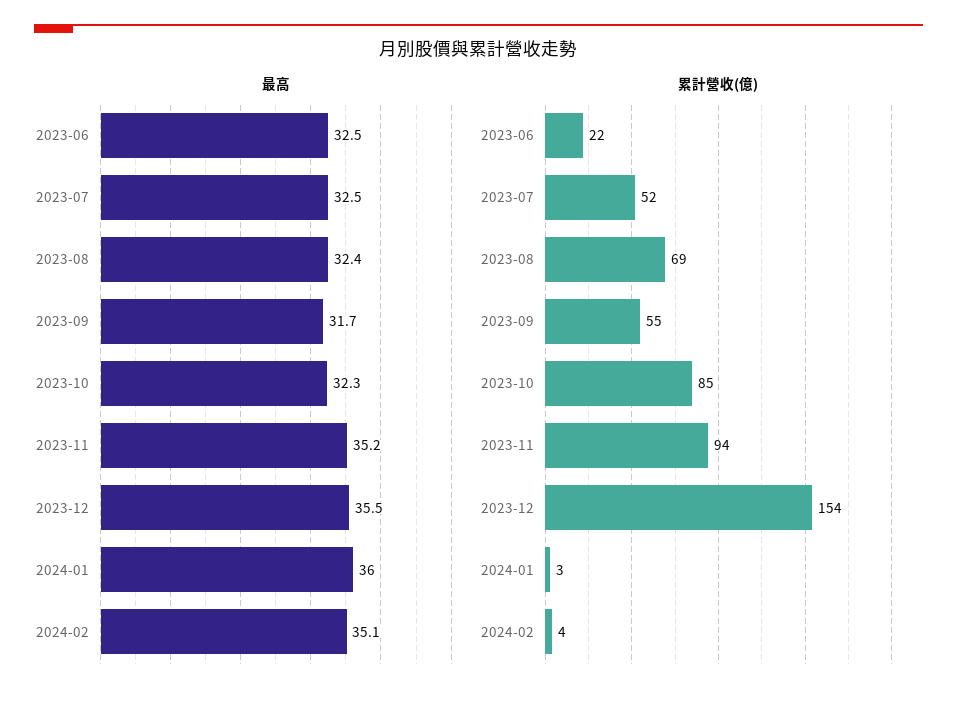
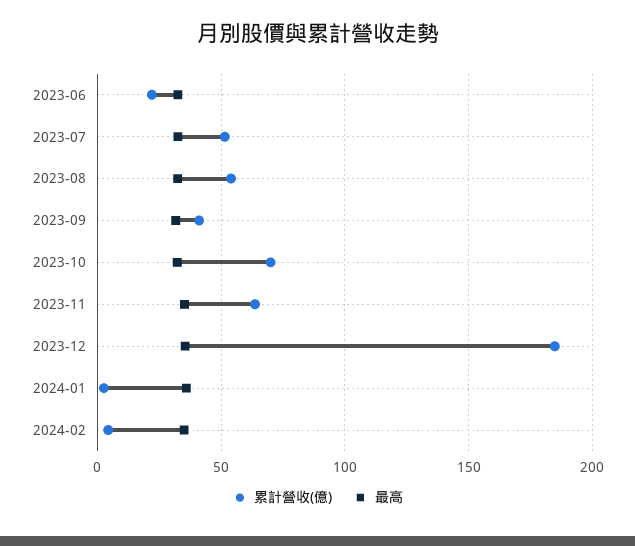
累計營收(億), 2023-08: 69 -> 55
累計營收(億), 2023-09: 55 -> 40
累計營收(億), 2023-10: 85 -> 70
累計營收(億), 2023-11: 94 -> 65
累計營收(億), 2023-12: 154 -> 185

